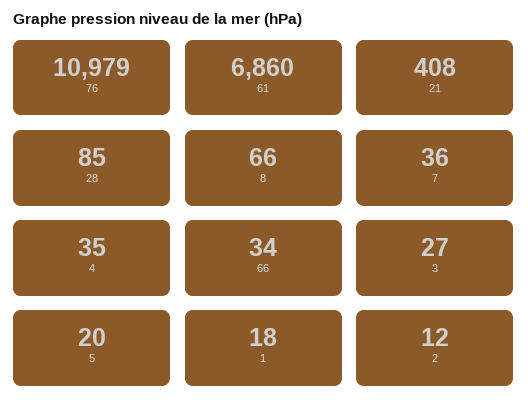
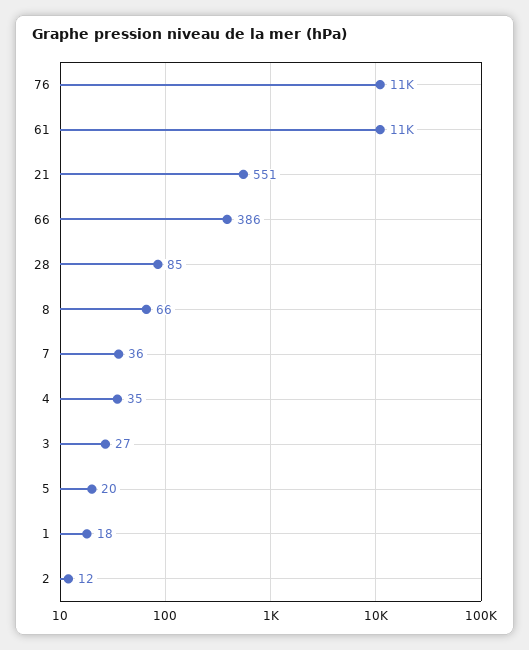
61: 6860 -> 11000
21: 408 -> 551
66: 34 -> 386

